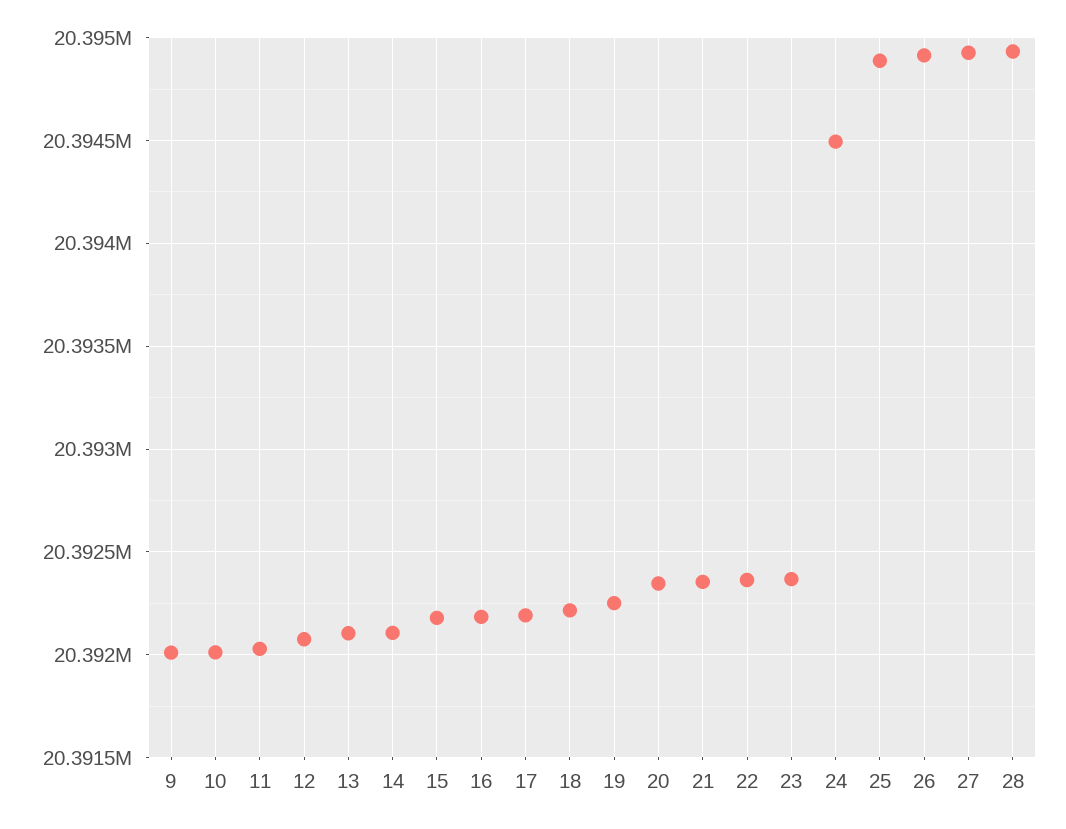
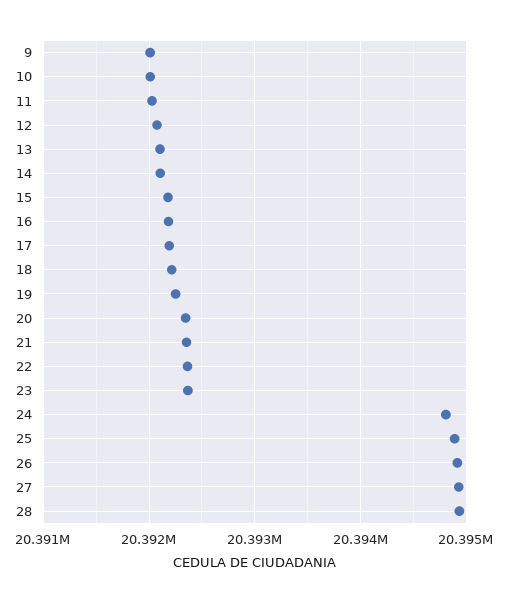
24: 20394500 -> 20394800

